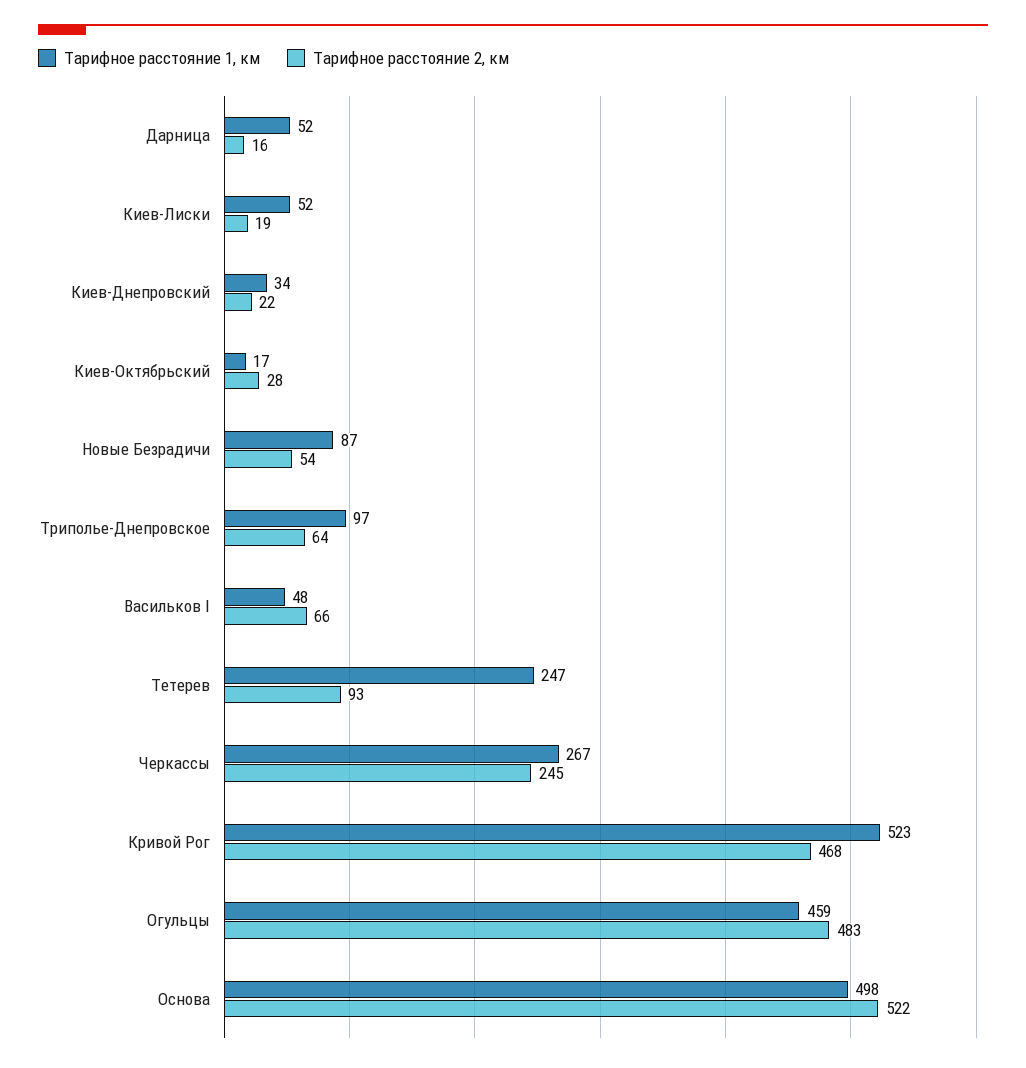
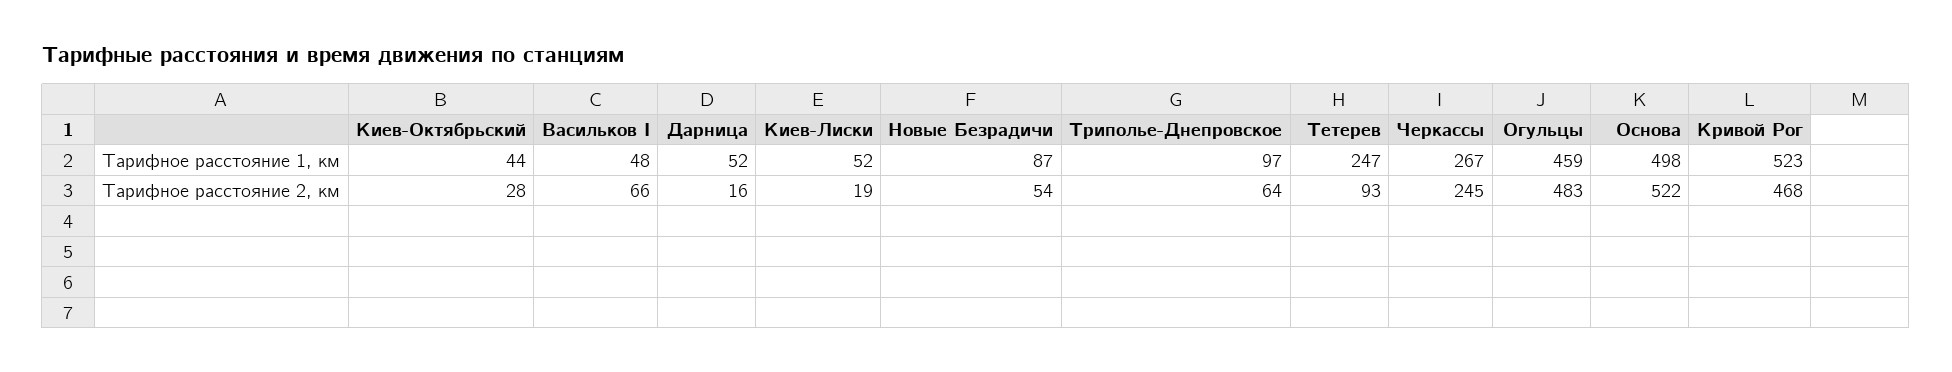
Тарифное расстояние 1, км, Киев-Днепровский: 34 -> none
Тарифное расстояние 2, км, Киев-Днепровский: 22 -> none
Тарифное расстояние 1, км, Киев-Октябрьский: 17 -> 44

